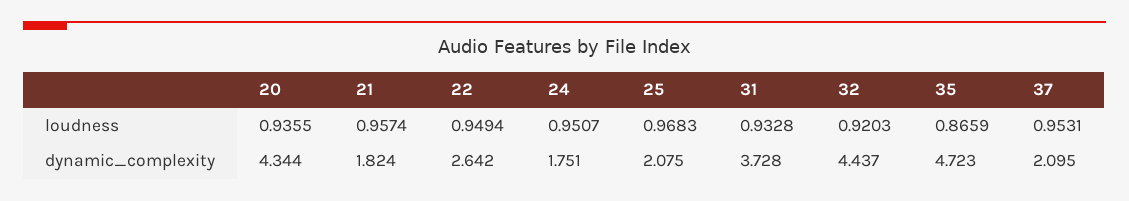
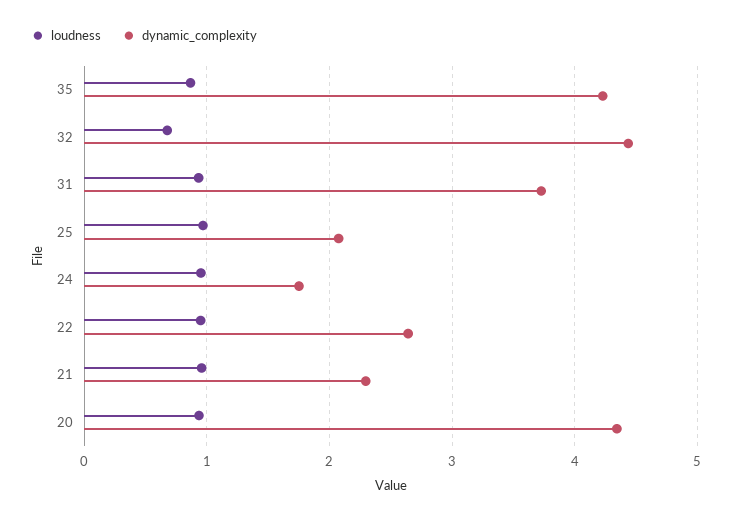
loudness, 32: 0.9203 -> 0.7
loudness, 37: 0.9531 -> none
dynamic_complexity, 21: 1.824 -> 2.3
dynamic_complexity, 35: 4.723 -> 4.2
dynamic_complexity, 37: 2.095 -> none

